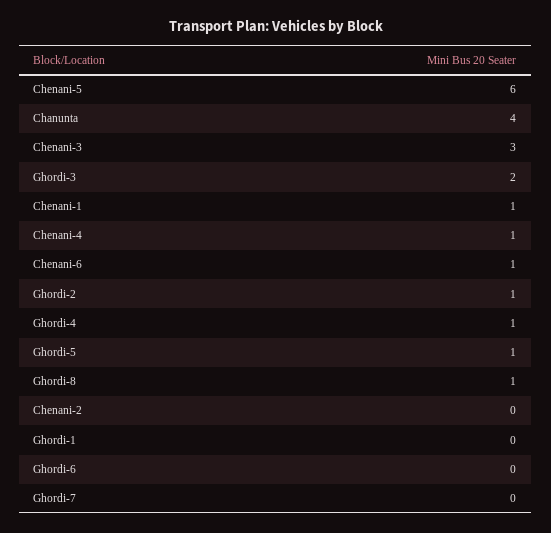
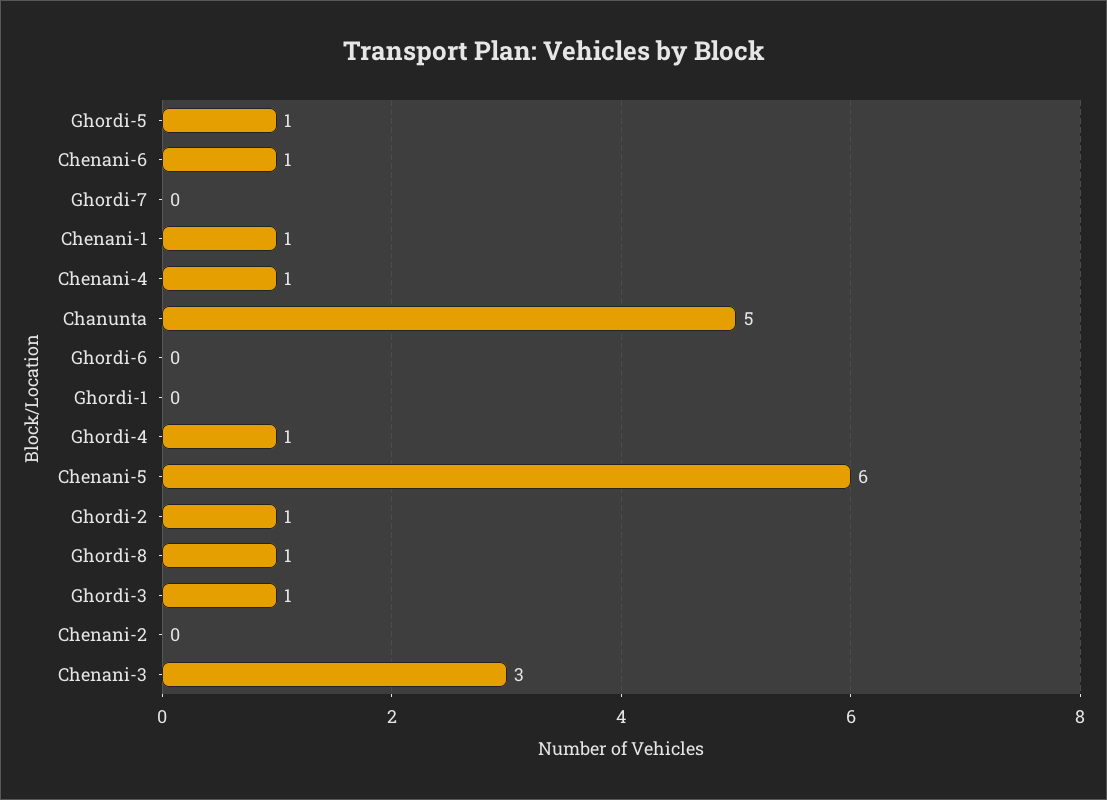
Chanunta: 4 -> 5
Ghordi-3: 2 -> 1

